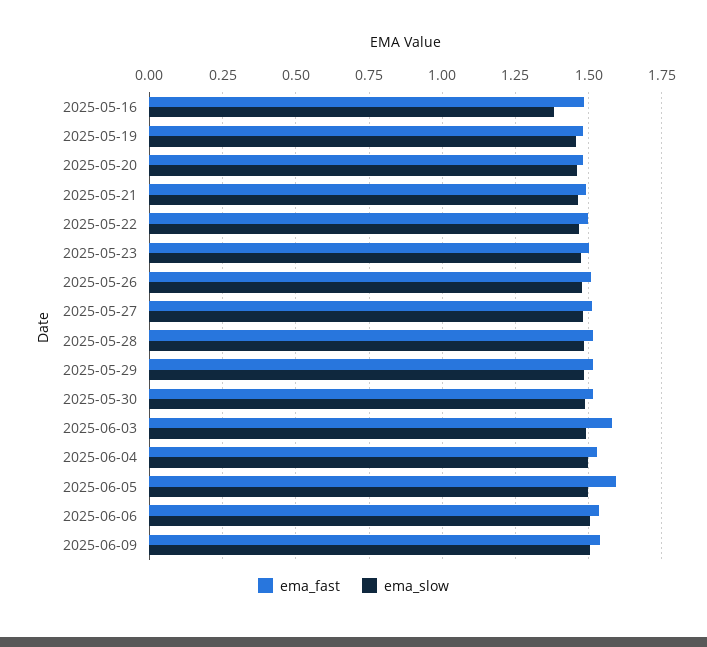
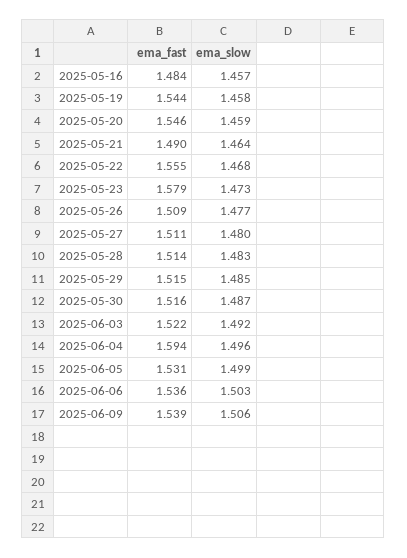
ema_slow, 2025-05-16: 1.375 -> 1.457
ema_fast, 2025-05-19: 1.475 -> 1.544
ema_fast, 2025-05-20: 1.475 -> 1.546
ema_fast, 2025-05-22: 1.5 -> 1.555
ema_fast, 2025-05-23: 1.5 -> 1.579
ema_fast, 2025-06-03: 1.575 -> 1.522
ema_fast, 2025-06-04: 1.525 -> 1.594
ema_fast, 2025-06-05: 1.6 -> 1.531

